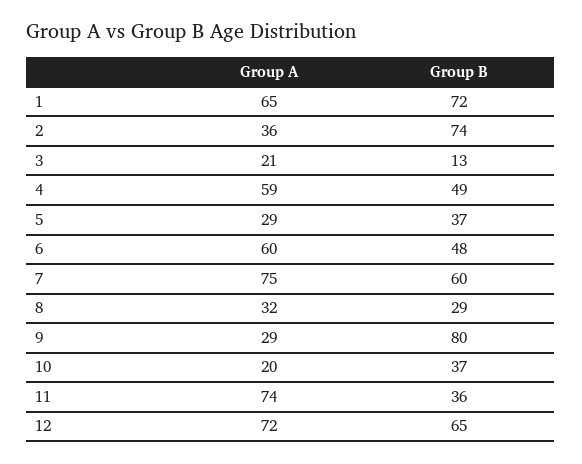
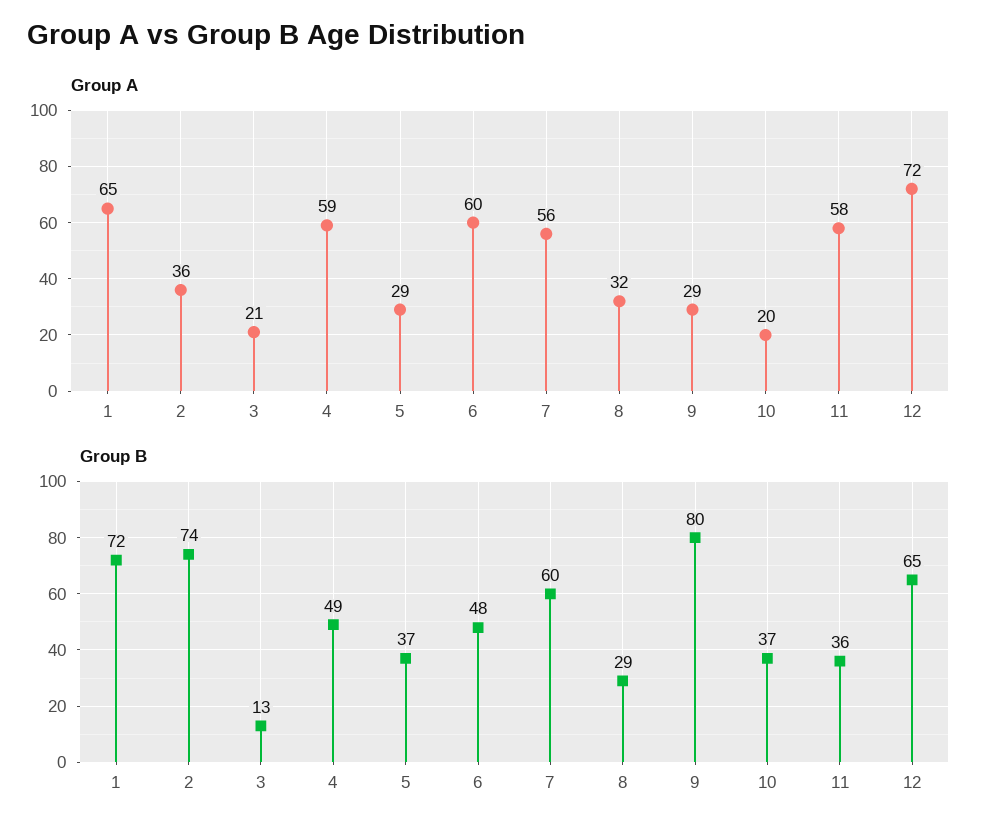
Group A, 7: 75 -> 56
Group A, 11: 74 -> 58

